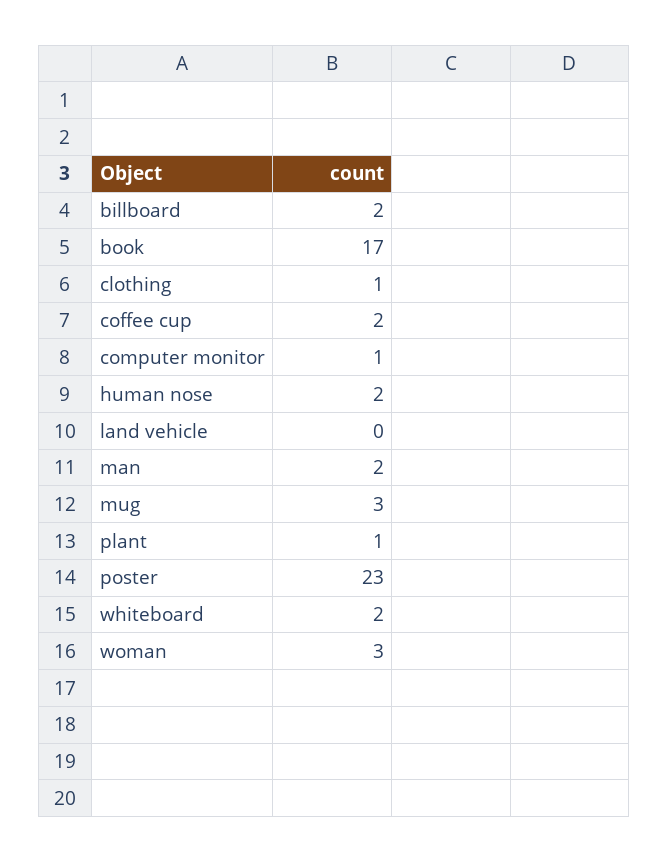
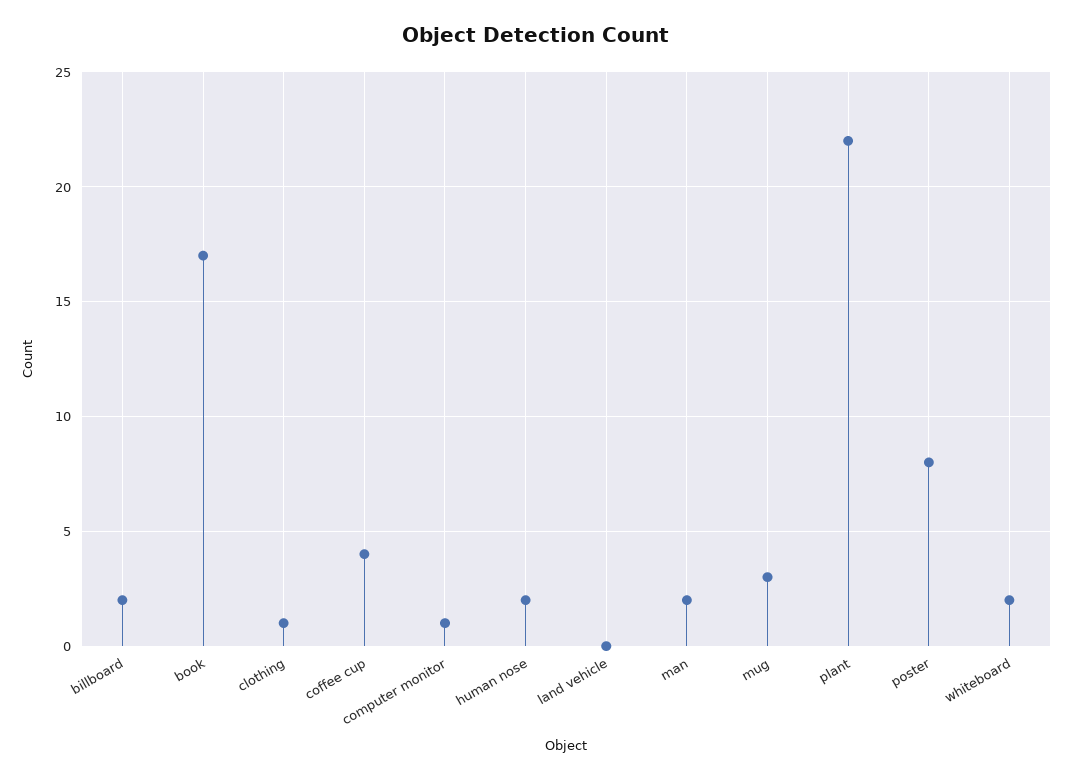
coffee cup: 2 -> 4
plant: 1 -> 22
poster: 23 -> 8
woman: 3 -> none

